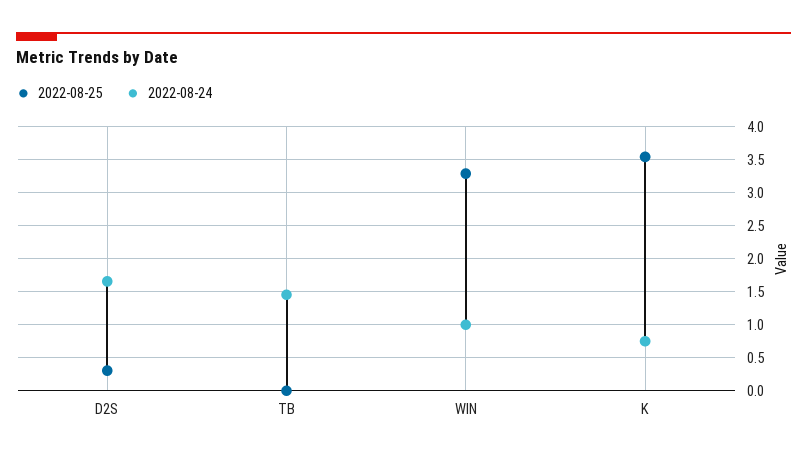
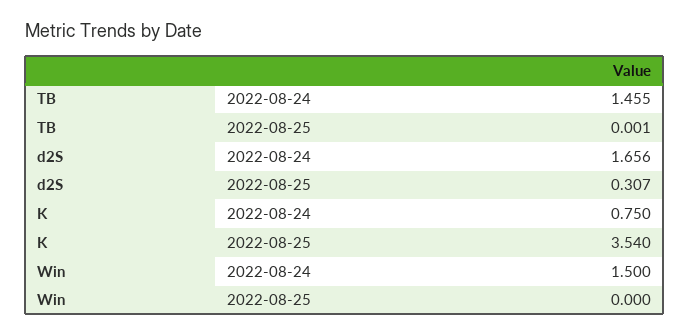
2022-08-25, WIN: 3.3 -> 0
2022-08-24, WIN: 1 -> 1.5

